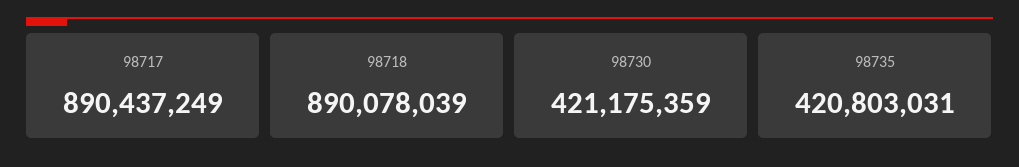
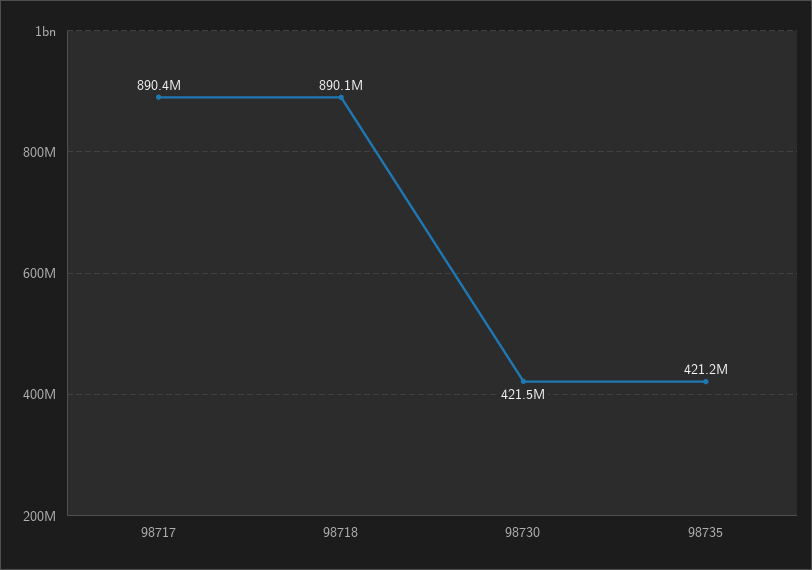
98730: 421175359 -> 421500000
98735: 420803031 -> 421200000

